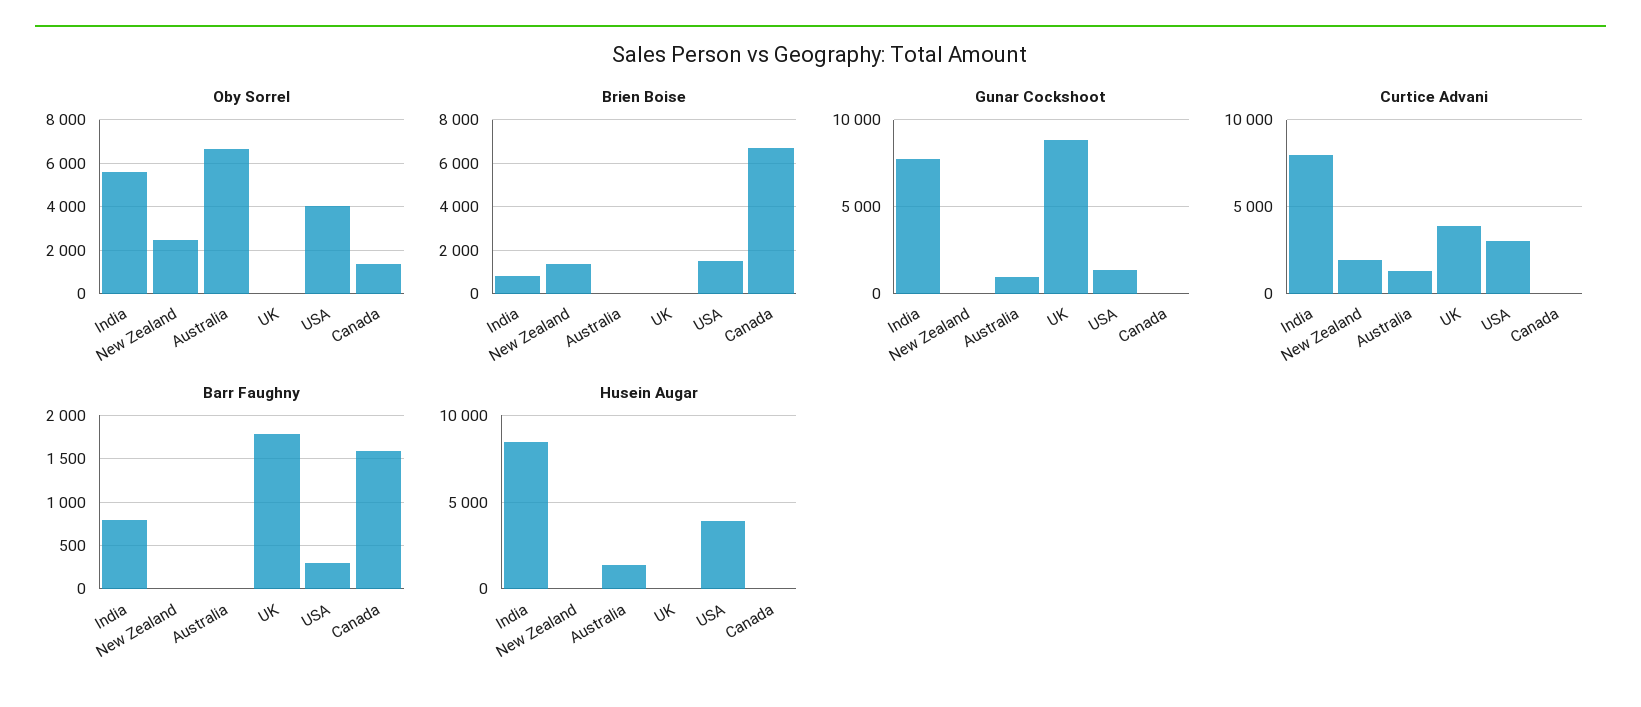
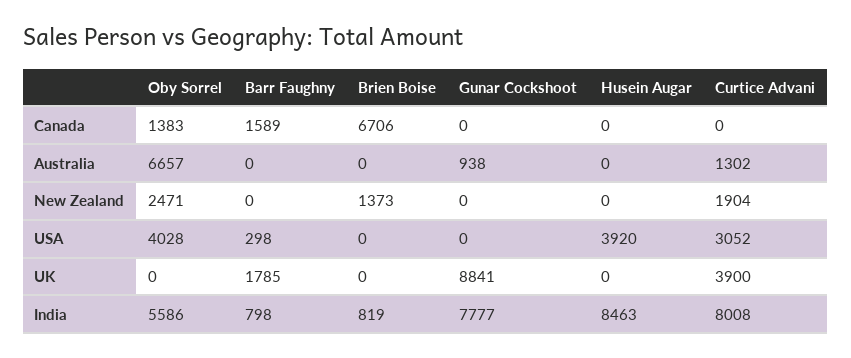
Brien Boise, USA: 1500 -> 0
Gunar Cockshoot, USA: 1500 -> 0
Husein Augar, Australia: 1500 -> 0

